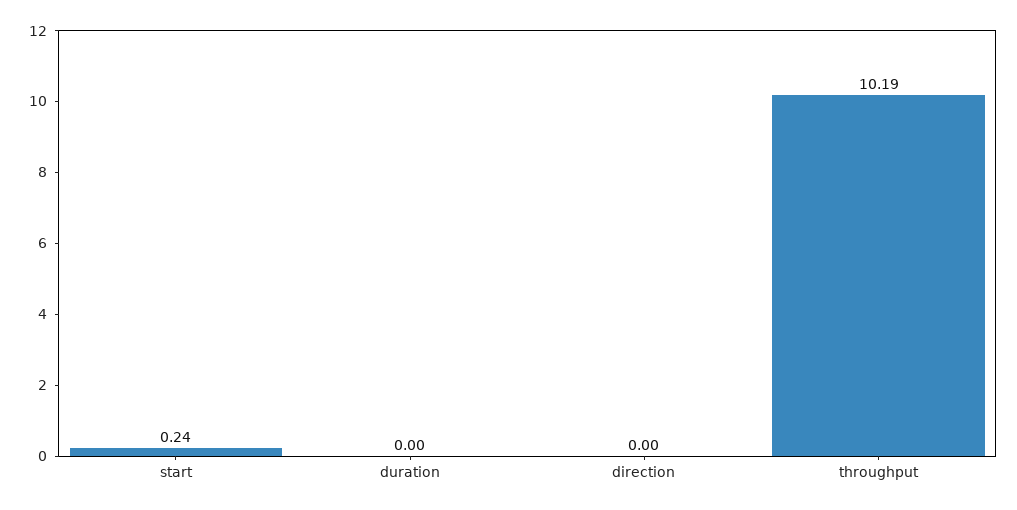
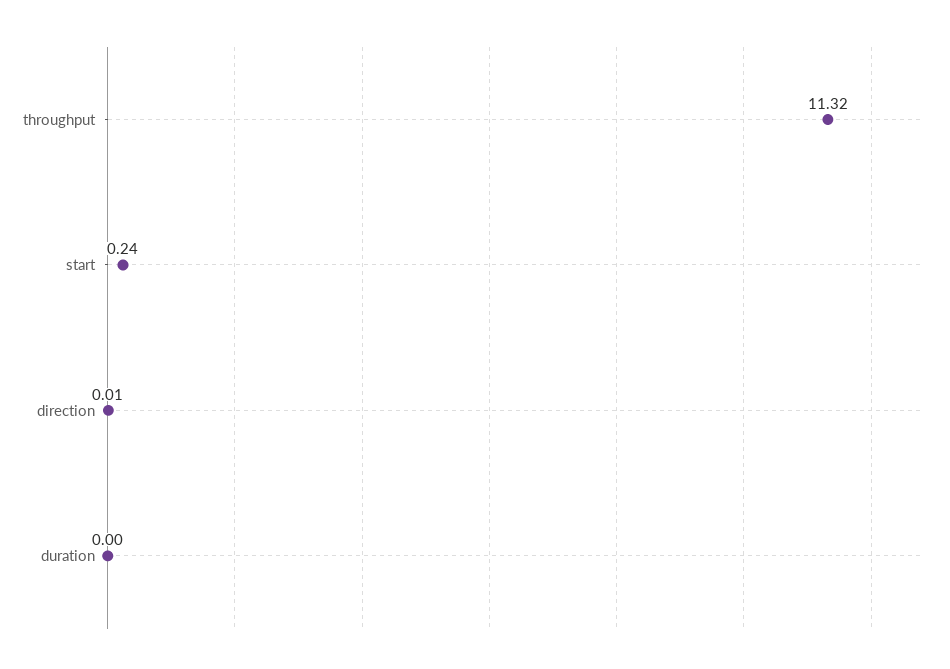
direction: 0 -> 0.01
throughput: 10.19 -> 11.32

